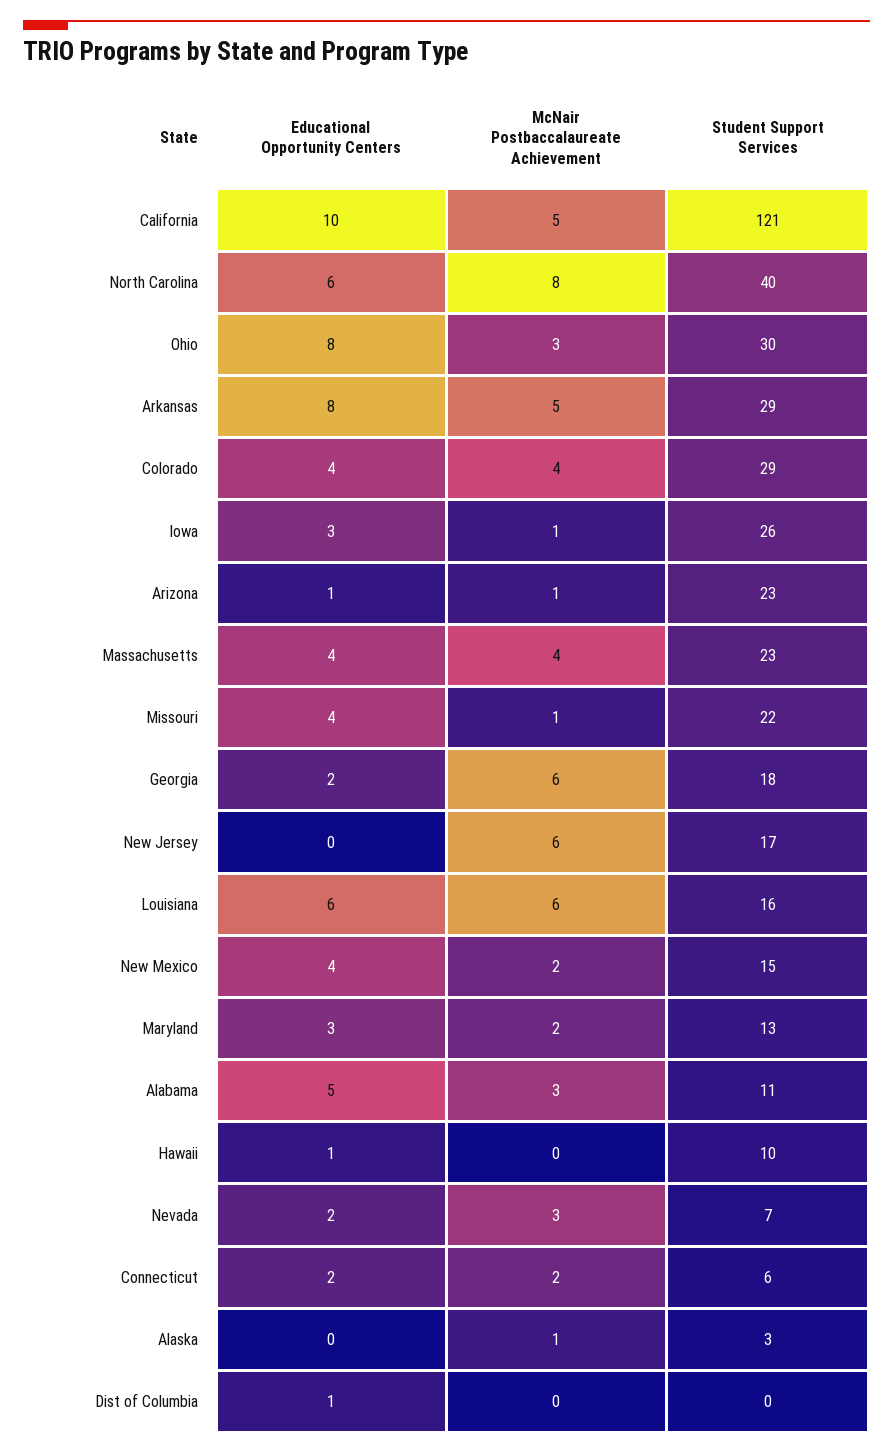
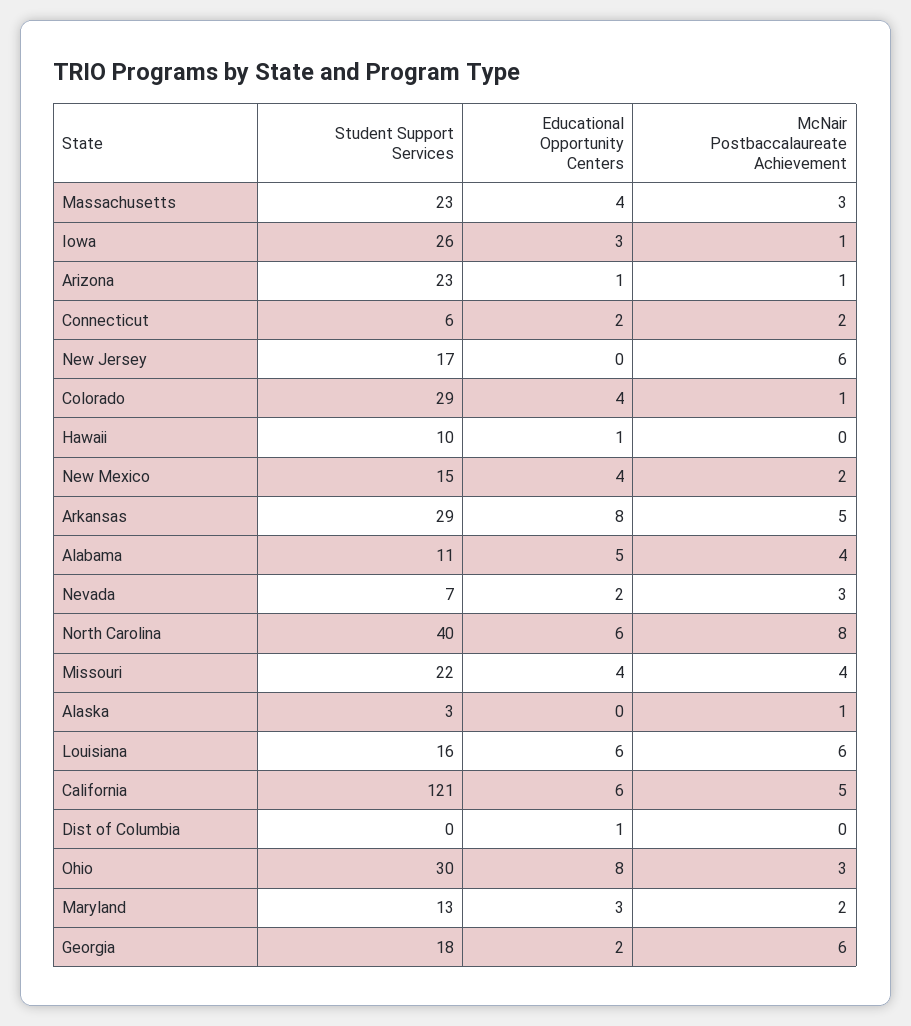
Educational Opportunity Centers, California: 10 -> 6
McNair Postbaccalaureate Achievement, Colorado: 4 -> 1
McNair Postbaccalaureate Achievement, Massachusetts: 4 -> 3
McNair Postbaccalaureate Achievement, Missouri: 1 -> 4
McNair Postbaccalaureate Achievement, Alabama: 3 -> 4

